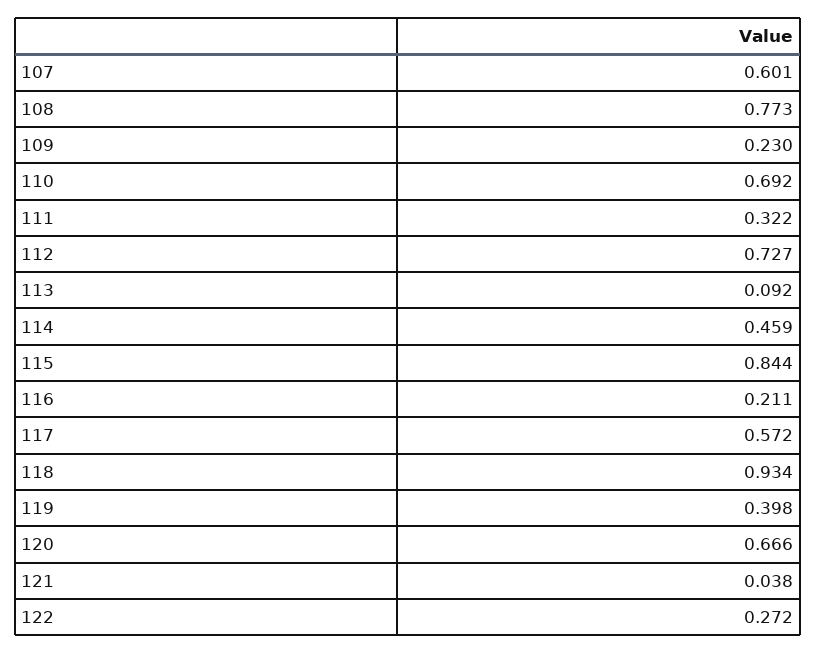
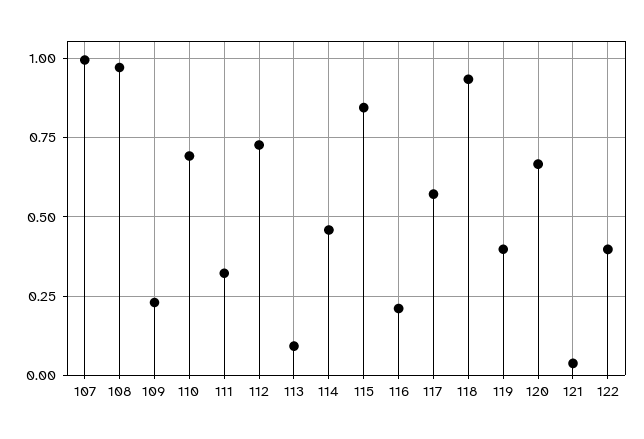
107: 0.601 -> 1
108: 0.773 -> 0.975
122: 0.272 -> 0.4

